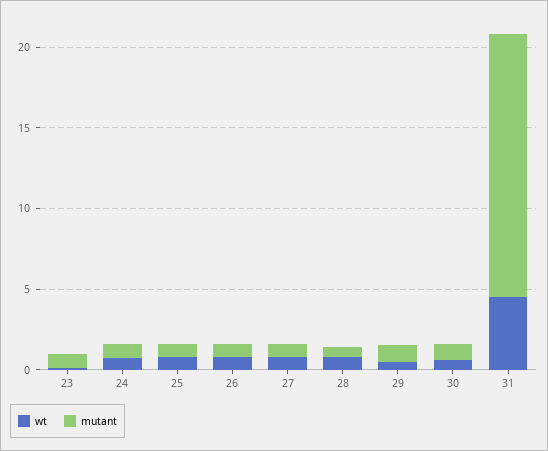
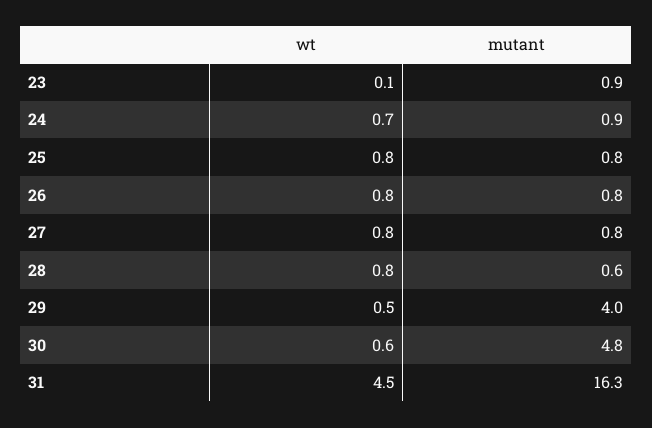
mutant, 29: 1 -> 4
mutant, 30: 1 -> 4.8

